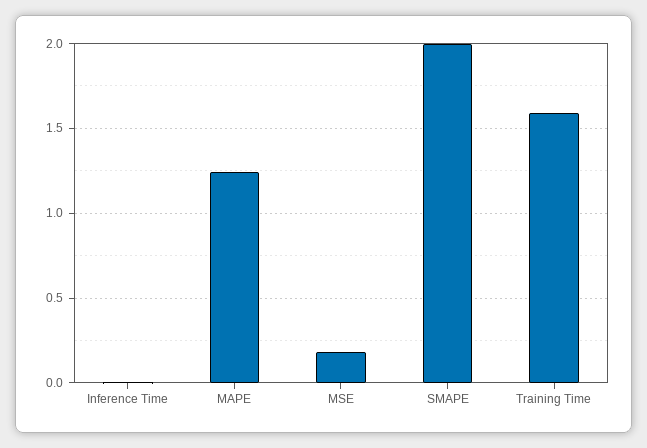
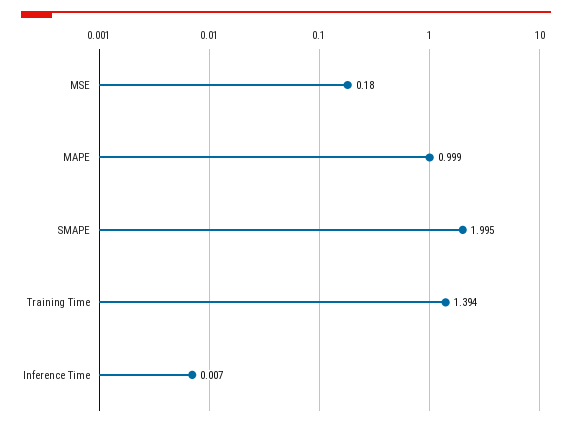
MAPE: 1.25 -> 0.999
Training Time: 1.6 -> 1.394

